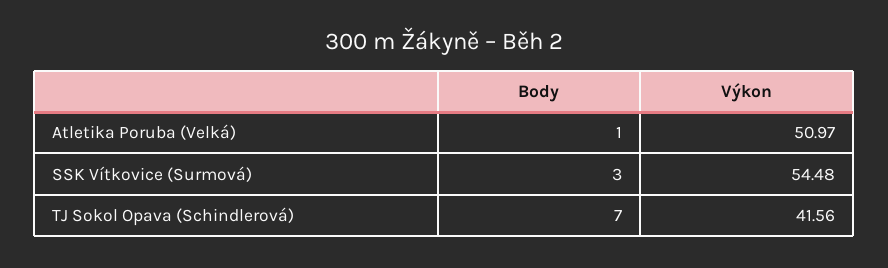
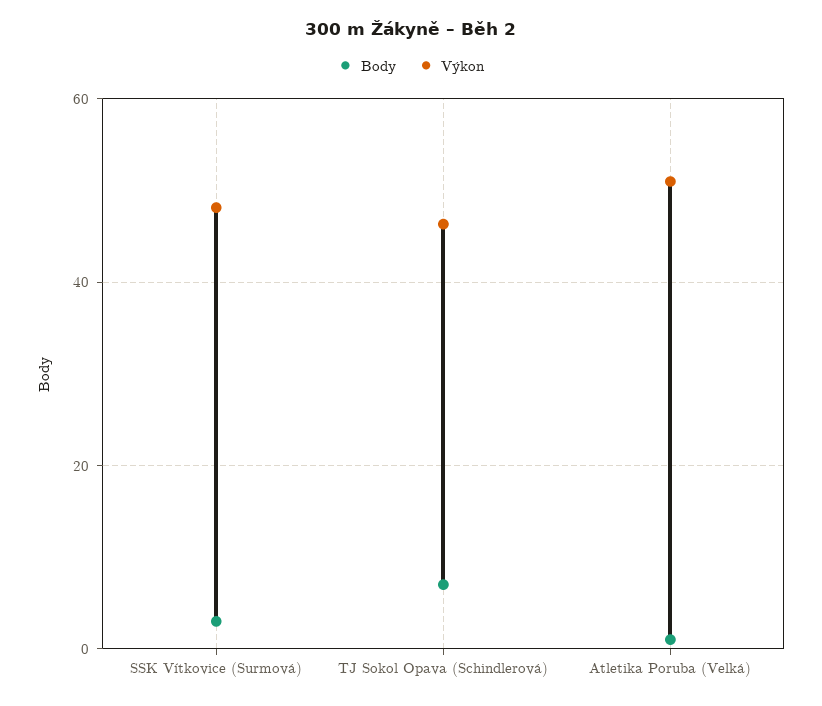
Výkon, SSK Vítkovice (Surmová): 54.48 -> 48
Výkon, TJ Sokol Opava (Schindlerová): 41.56 -> 46

